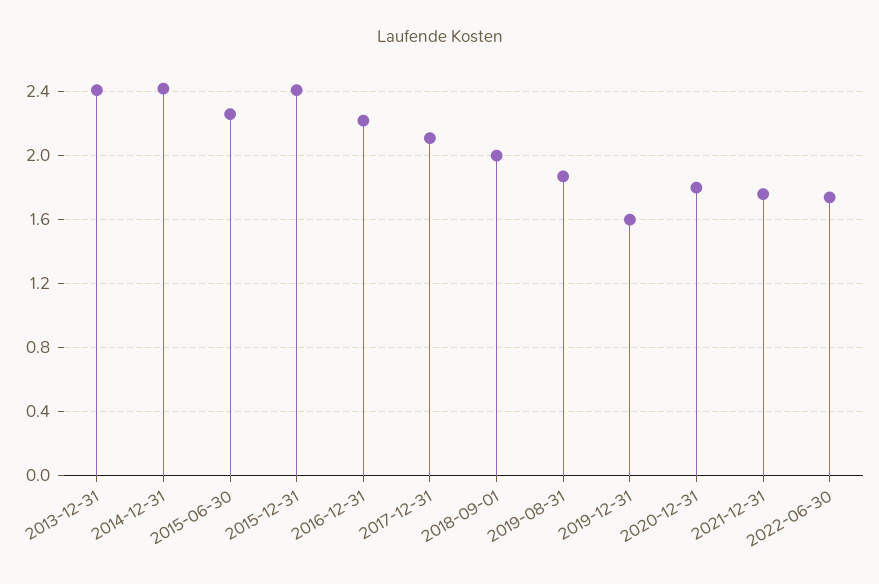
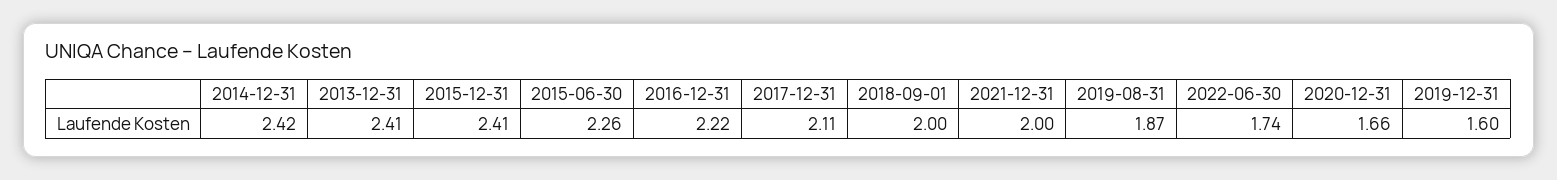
2020-12-31: 1.8 -> 1.66
2021-12-31: 1.75 -> 2

